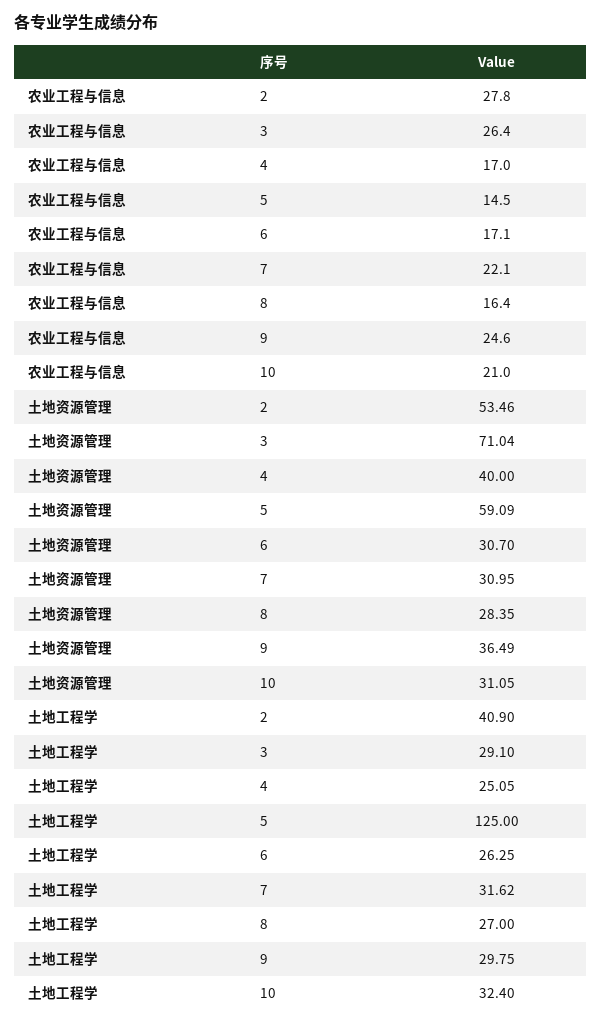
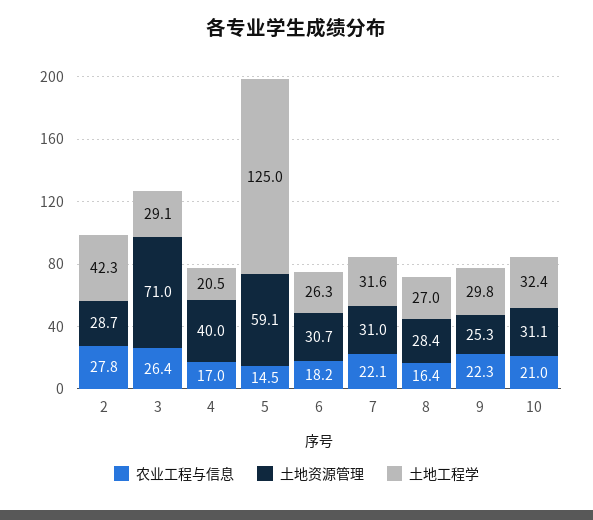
农业工程与信息, 6: 17.1 -> 18.2
农业工程与信息, 9: 24.6 -> 22.3
土地资源管理, 2: 53.46 -> 28.7
土地资源管理, 9: 36.49 -> 25.3
土地工程学, 2: 40.9 -> 42.3
土地工程学, 4: 25.05 -> 20.5

